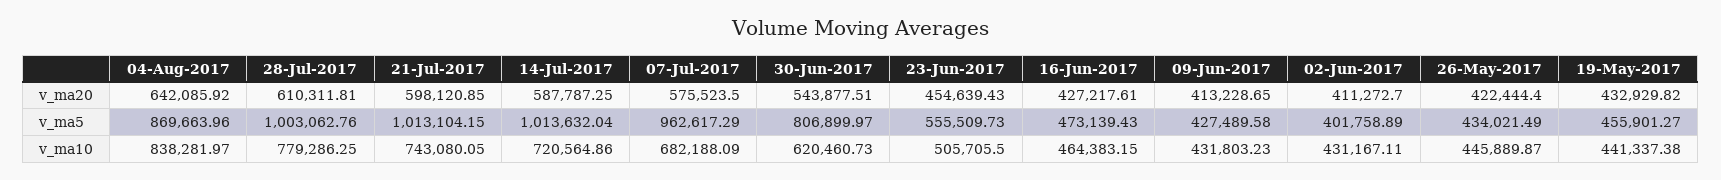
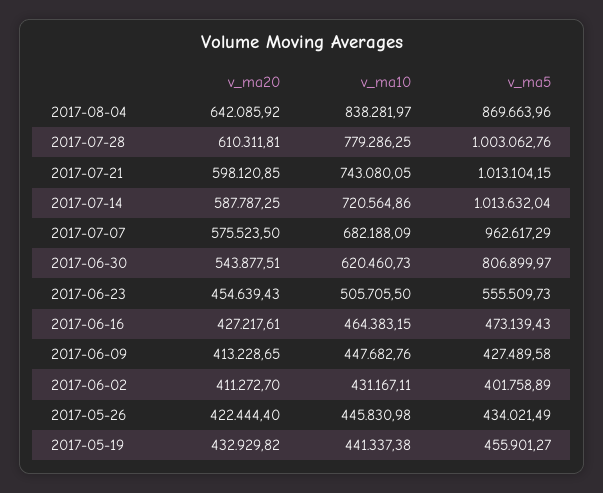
09-Jun-2017, v_ma10: 431803.23 -> 447682.76
26-May-2017, v_ma10: 445889.87 -> 445830.98

